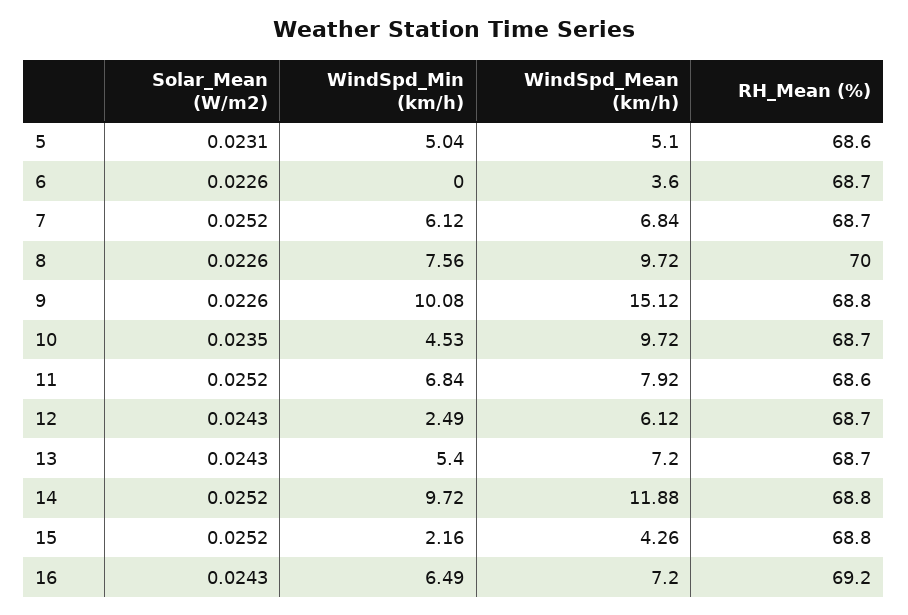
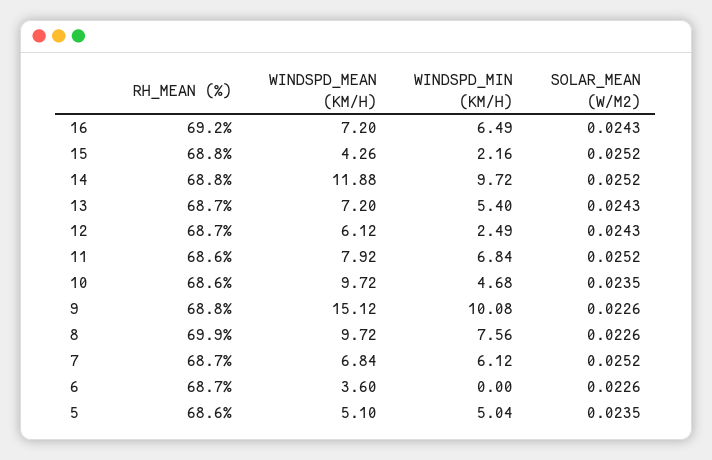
Solar_Mean (W/m2), 5: 0.0231 -> 0.0235
RH_Mean (%), 8: 70 -> 69.9
WindSpd_Min (km/h), 10: 4.53 -> 4.68
RH_Mean (%), 10: 68.7 -> 68.6

